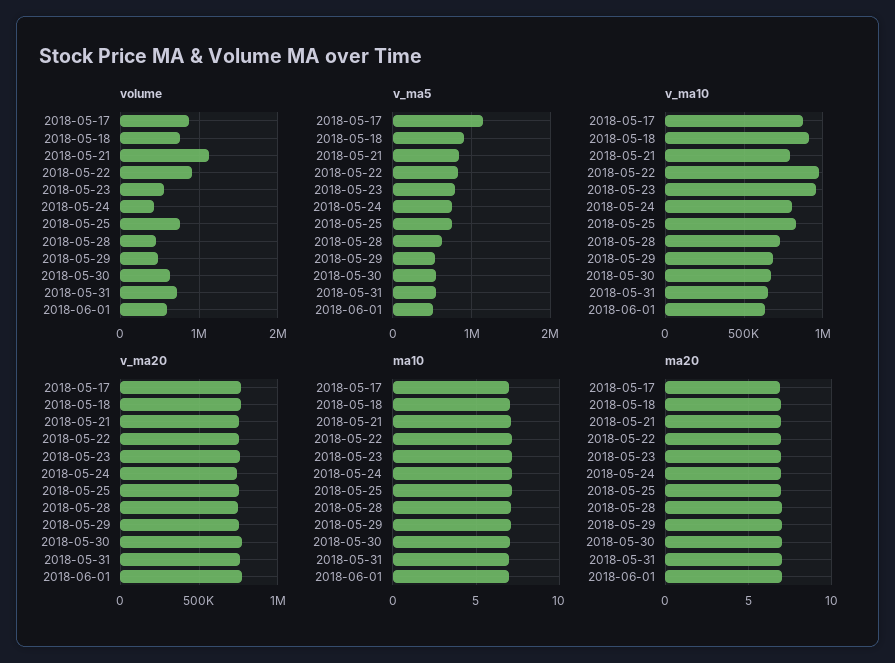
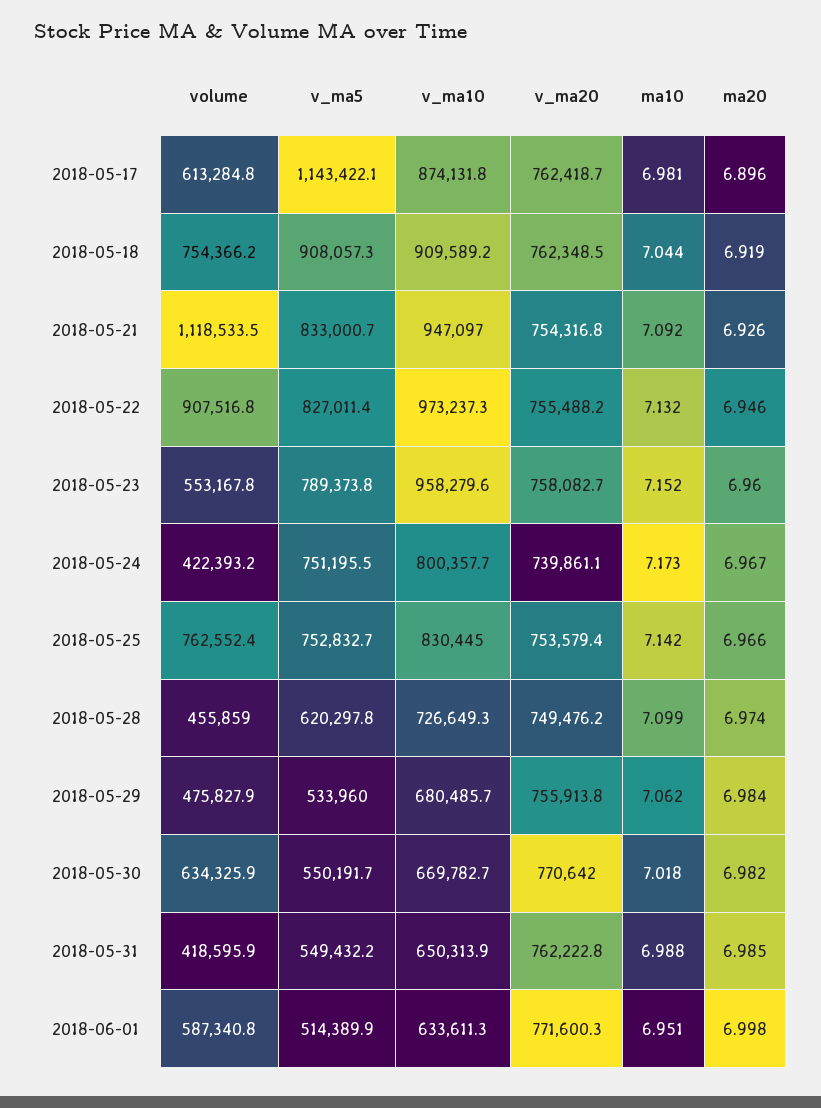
volume, 2018-05-17: 900000 -> 613284.8
volume, 2018-05-31: 700000 -> 418595.9
v_ma10, 2018-05-21: 800000 -> 947097

